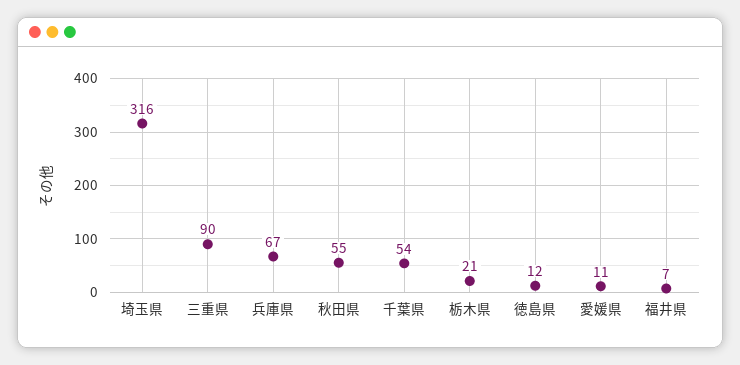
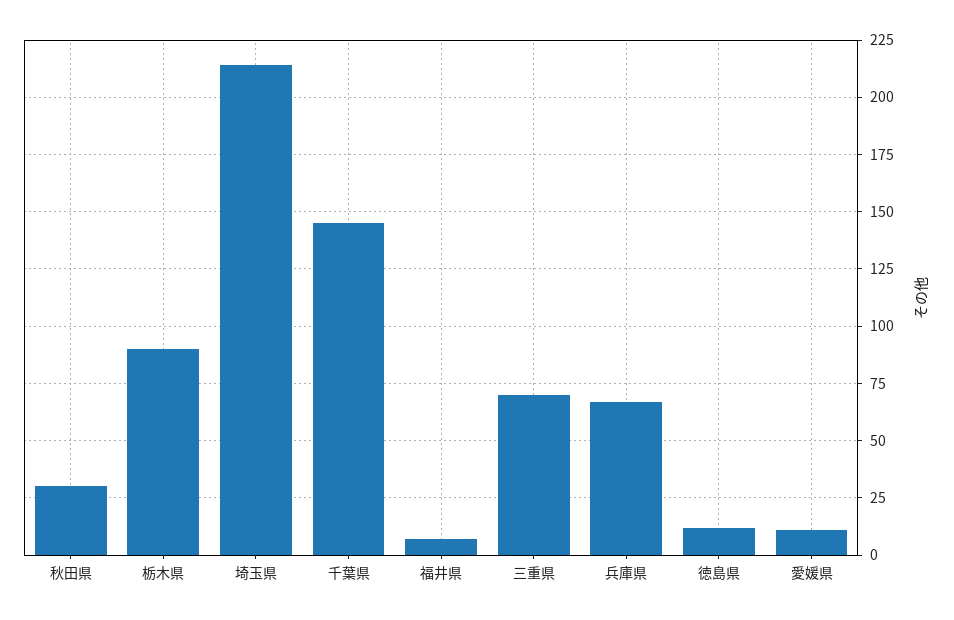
埼玉県: 316 -> 215
三重県: 90 -> 70
秋田県: 55 -> 30
千葉県: 54 -> 145
栃木県: 21 -> 90

